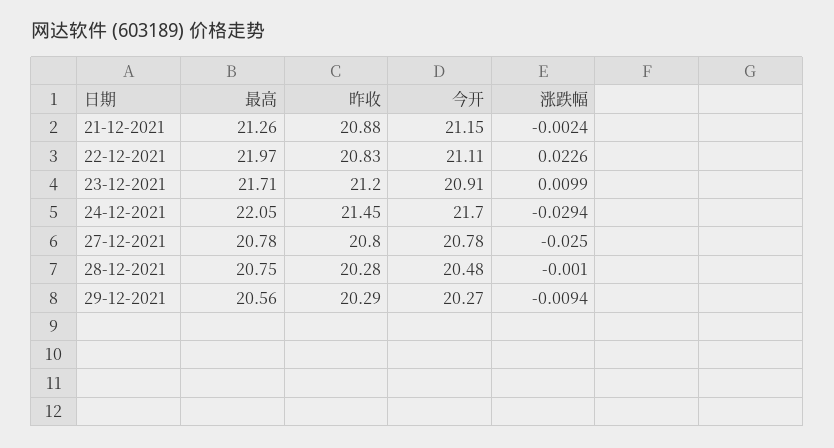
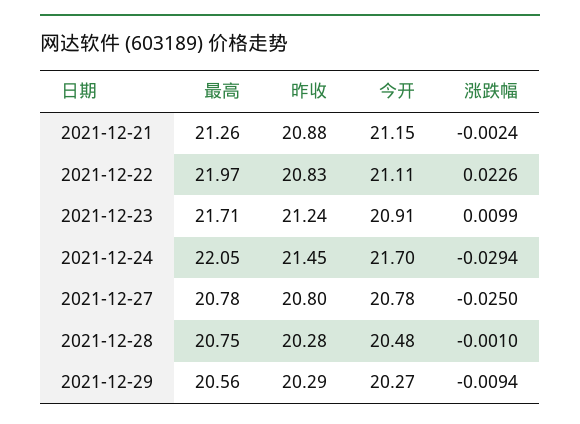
昨收, 23-12-2021: 21.2 -> 21.24

